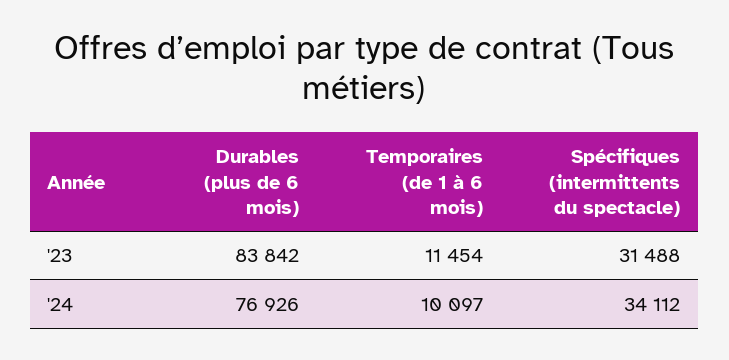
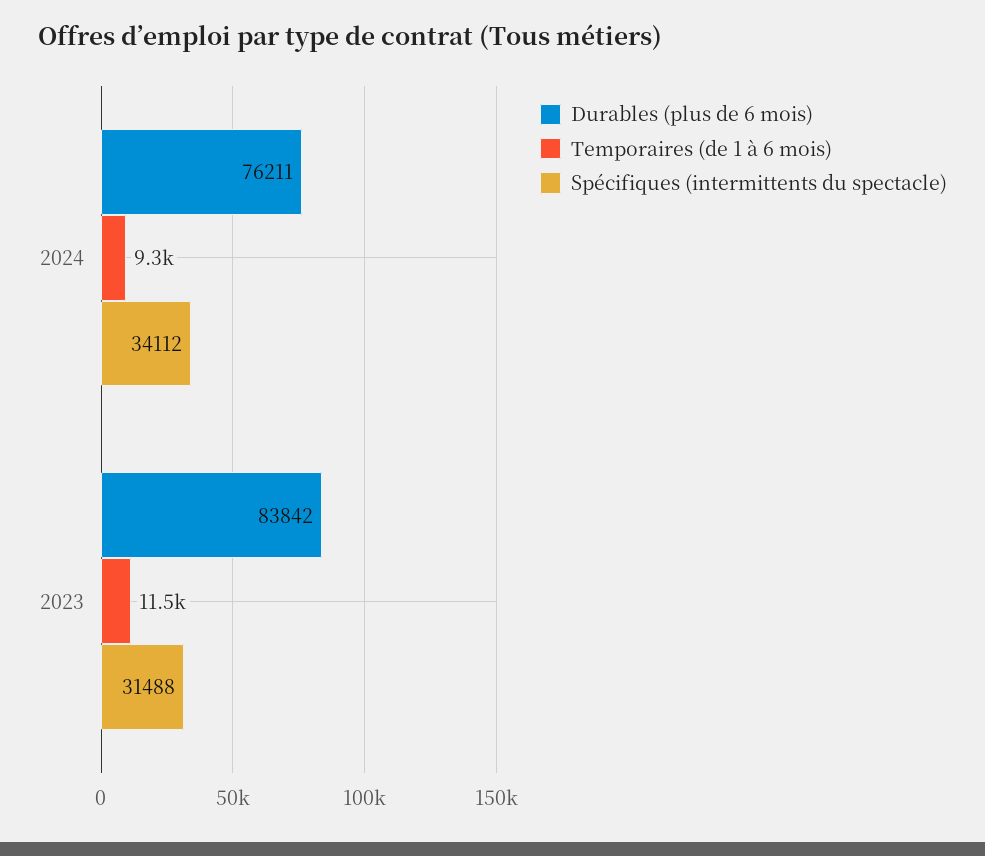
Durables (plus de 6 mois), '24: 76926 -> 76211
Temporaires (de 1 à 6 mois), '24: 10097 -> 9300

